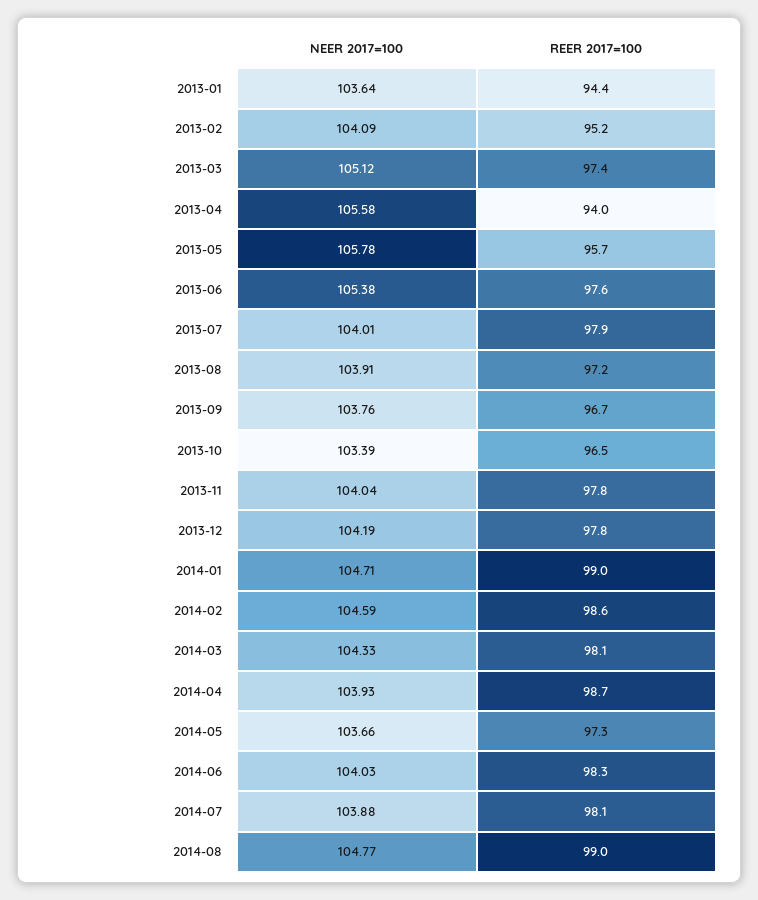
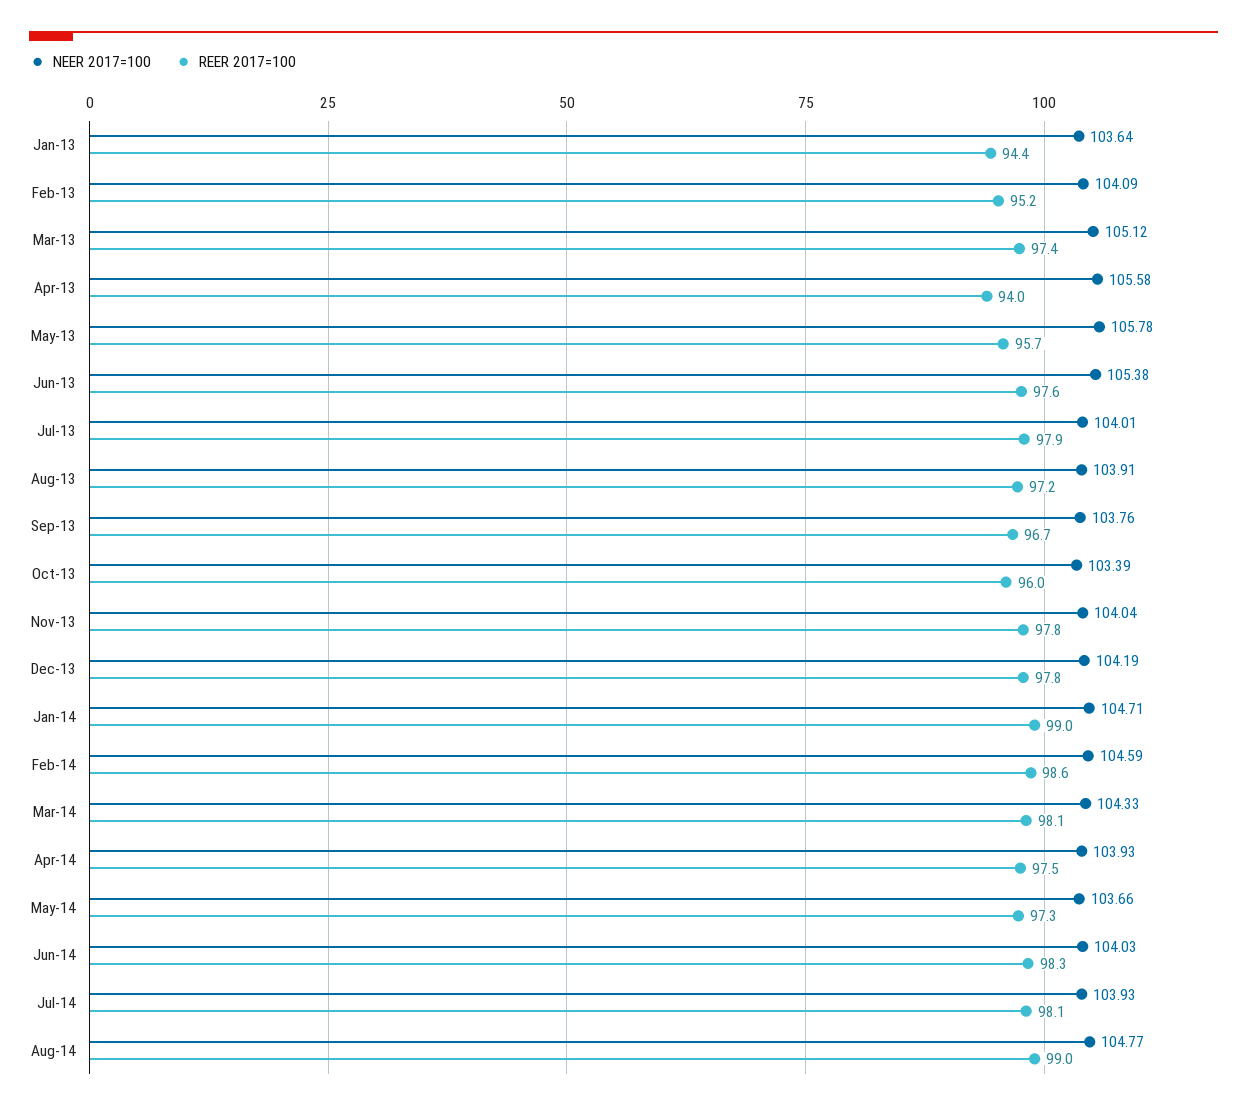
REER 2017=100, 2013-10: 96.5 -> 96
REER 2017=100, 2014-04: 98.7 -> 97.5
NEER 2017=100, 2014-07: 103.88 -> 103.93

